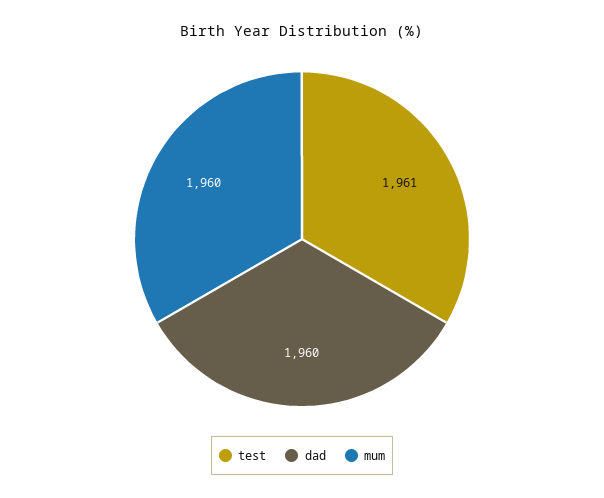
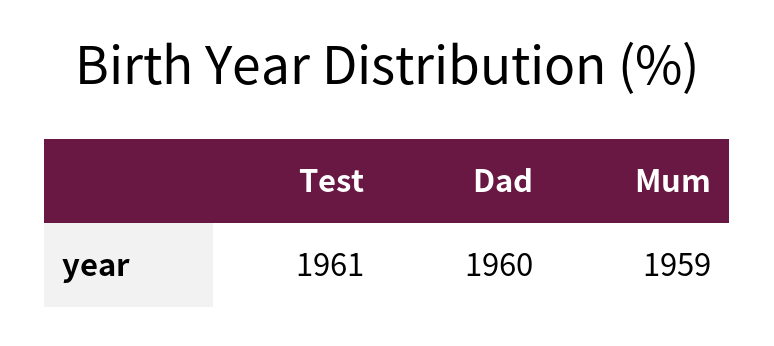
mum: 1960 -> 1959

